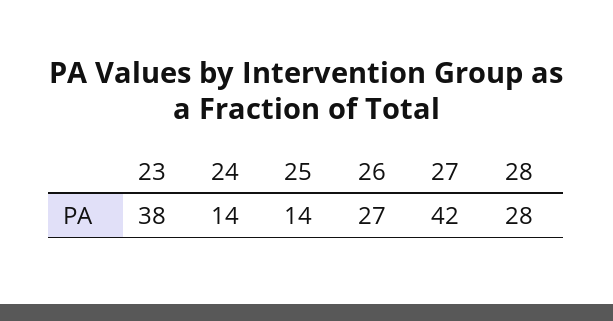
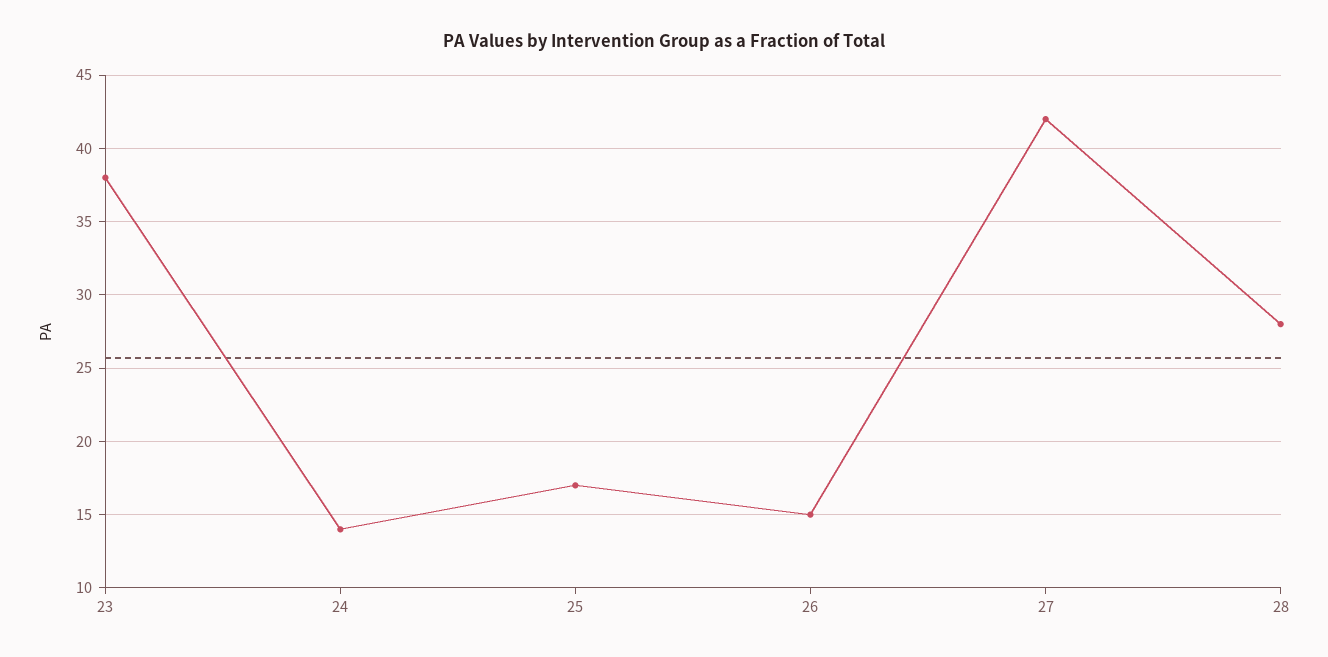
25: 14 -> 17
26: 27 -> 15

